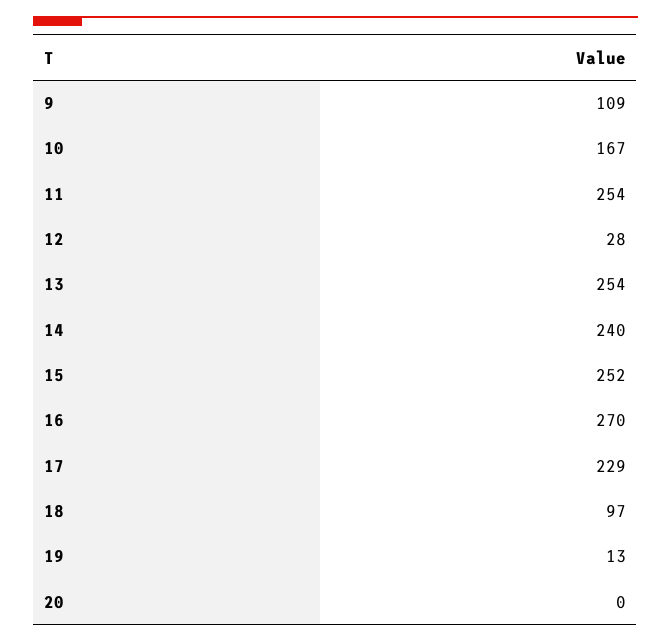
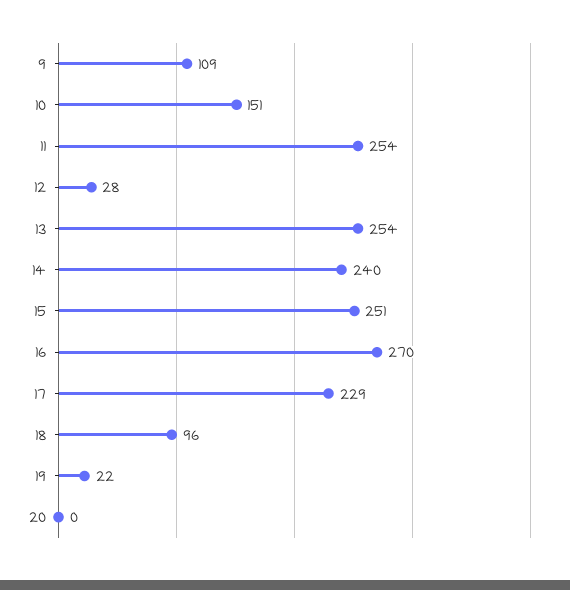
10: 167 -> 151
15: 252 -> 251
18: 97 -> 96
19: 13 -> 22

